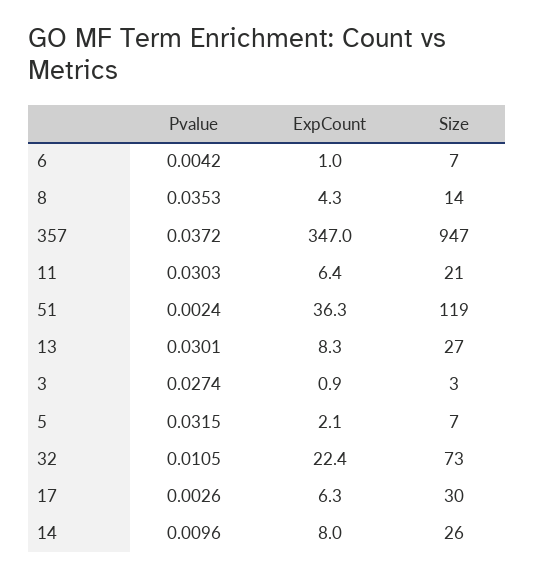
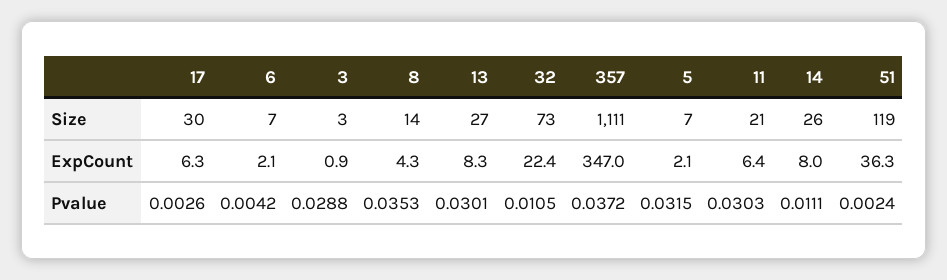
ExpCount, 6: 1 -> 2.1
Size, 357: 947 -> 1111
Pvalue, 3: 0.0274 -> 0.0288
Pvalue, 14: 0.0096 -> 0.0111

